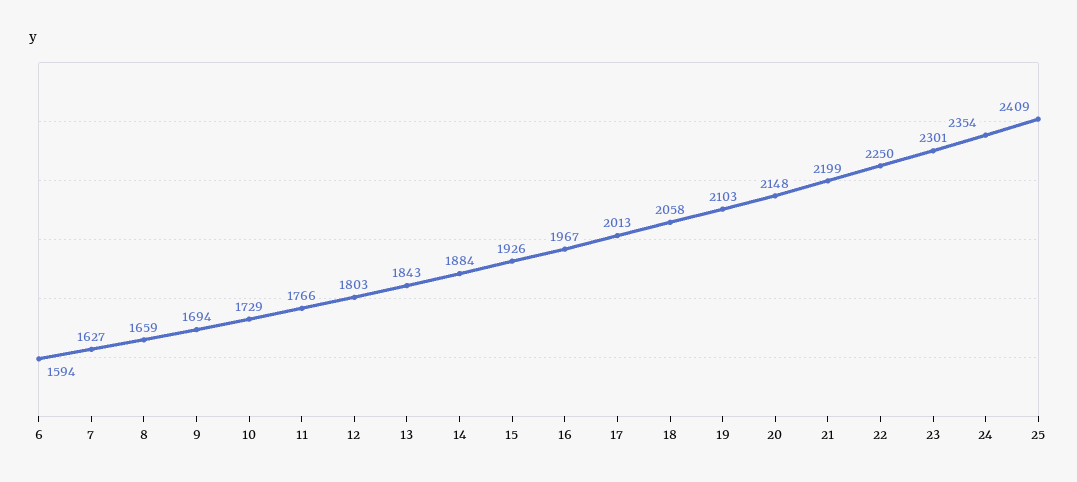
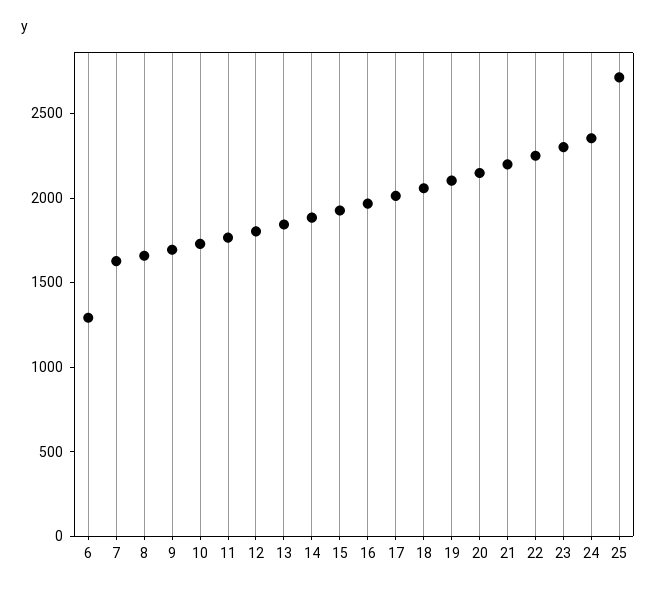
6: 1594 -> 1300
25: 2409 -> 2700

